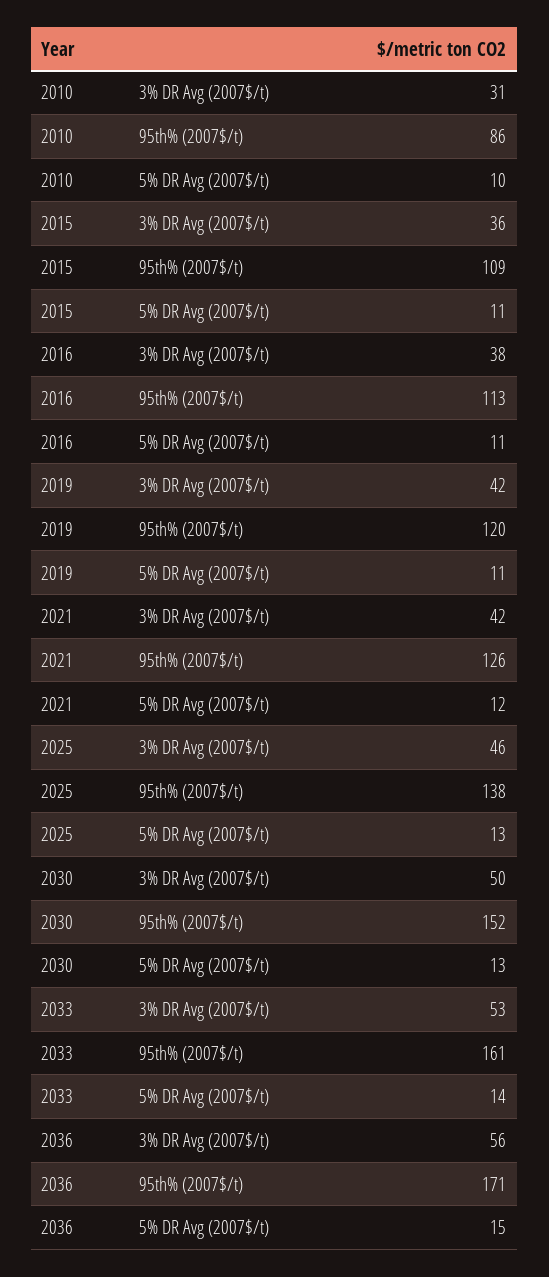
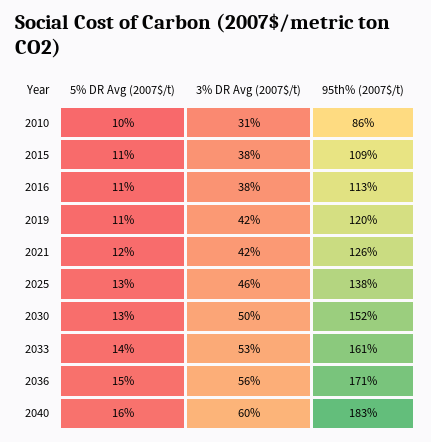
2015, 3% DR Avg (2007$/t): 36 -> 38
2040, 5% DR Avg (2007$/t): none -> 16
2040, 3% DR Avg (2007$/t): none -> 60
2040, 95th% (2007$/t): none -> 183

